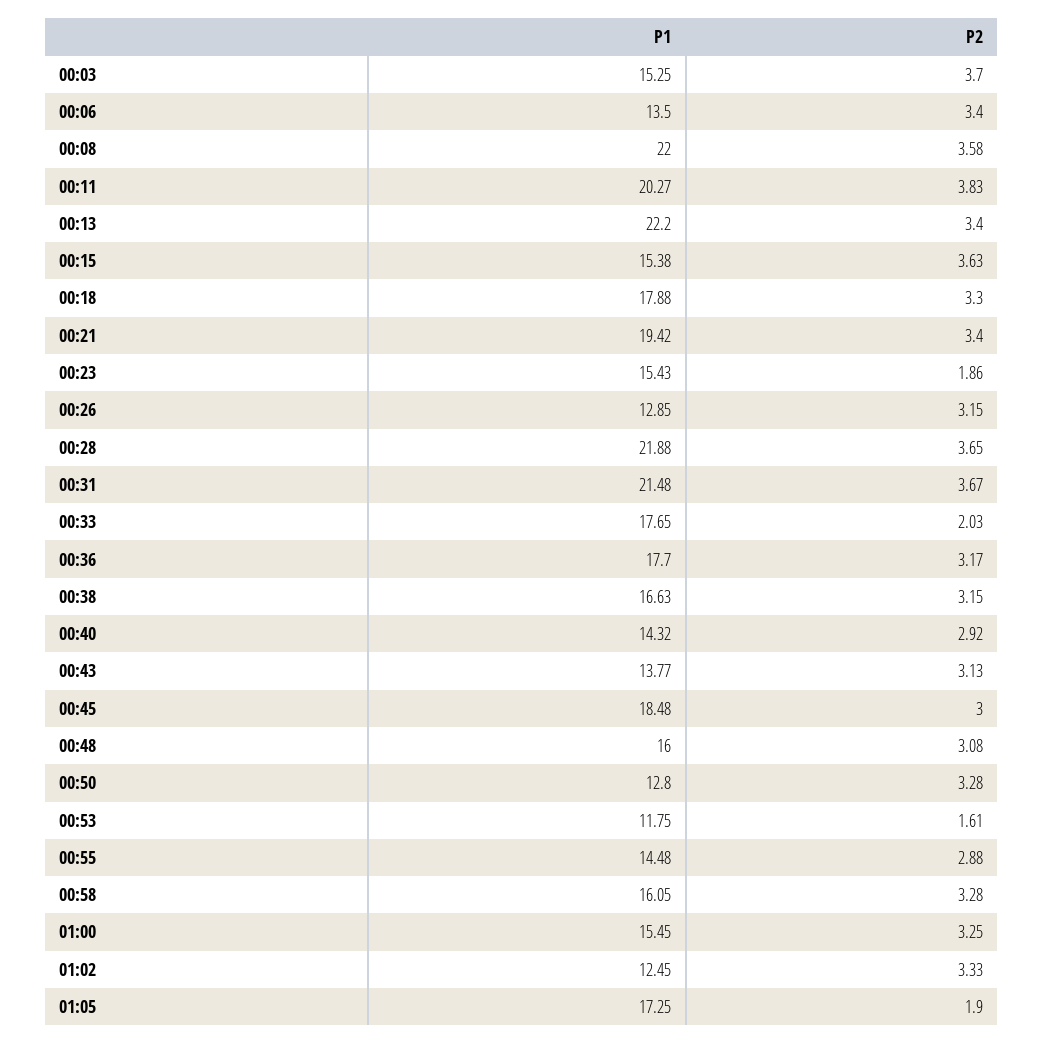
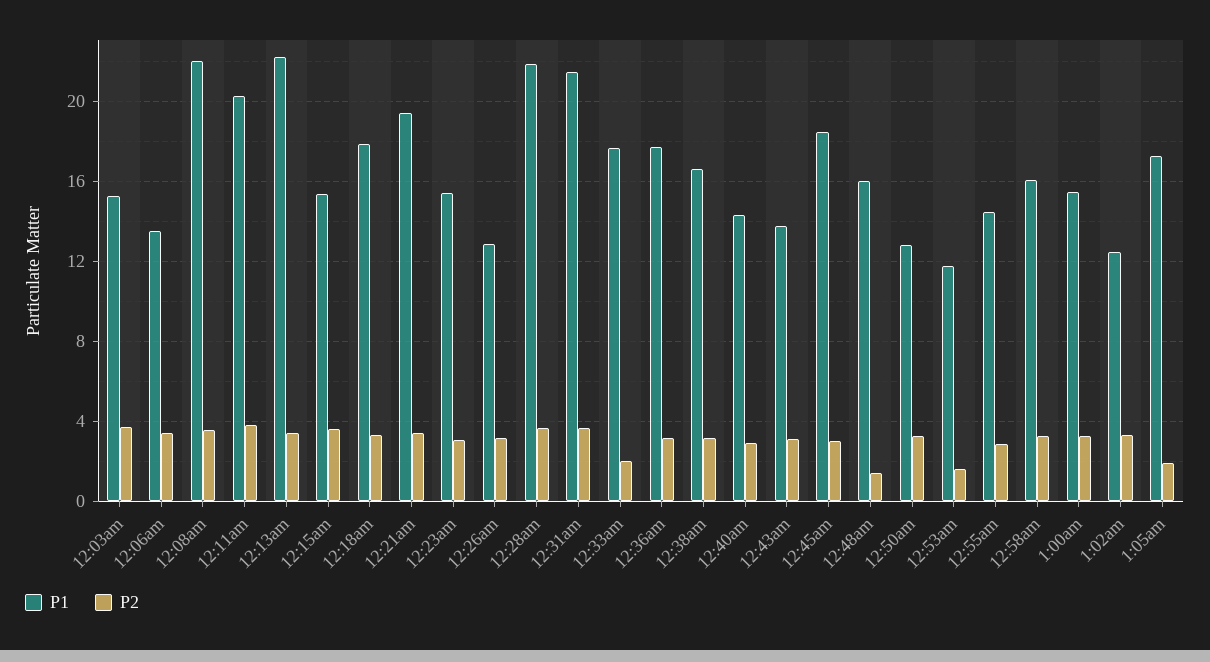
P2, 00:23: 1.86 -> 3
P2, 00:48: 3.08 -> 1.5

